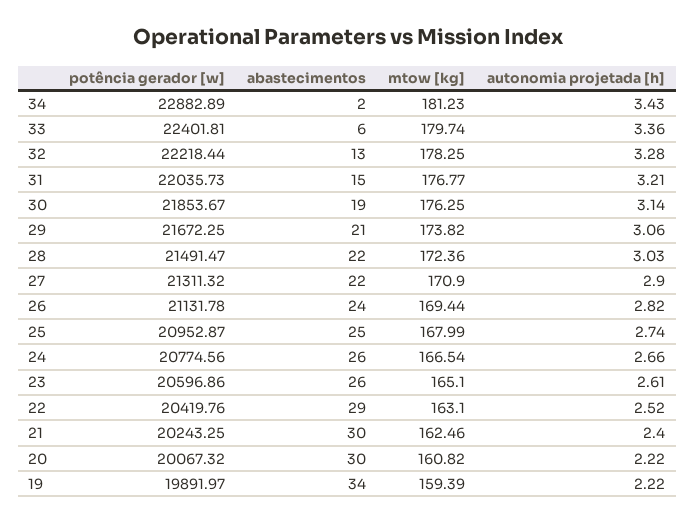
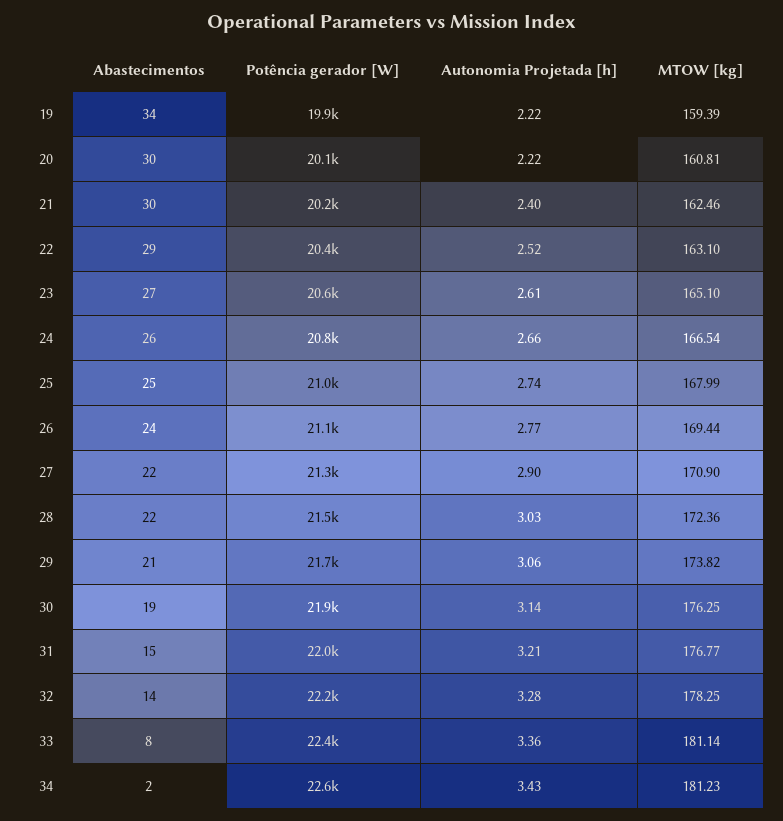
potência gerador [w], 34: 22882.89 -> 22600
abastecimentos, 33: 6 -> 8
mtow [kg], 33: 179.74 -> 181.14
abastecimentos, 32: 13 -> 14
autonomia projetada [h], 26: 2.82 -> 2.77
abastecimentos, 23: 26 -> 27
mtow [kg], 20: 160.82 -> 160.81

